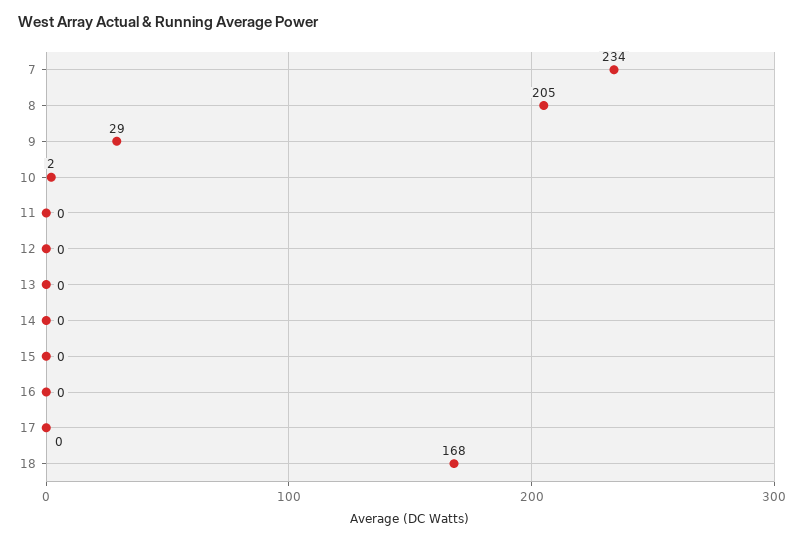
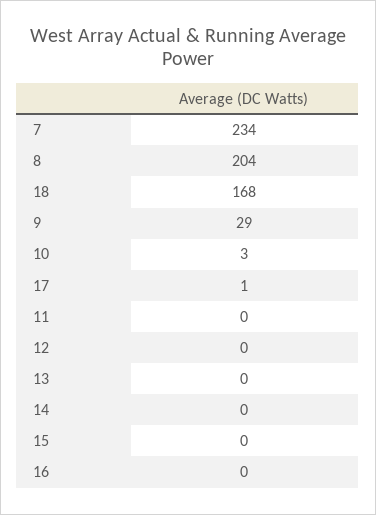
8: 205 -> 204
10: 2 -> 3
17: 0 -> 1

